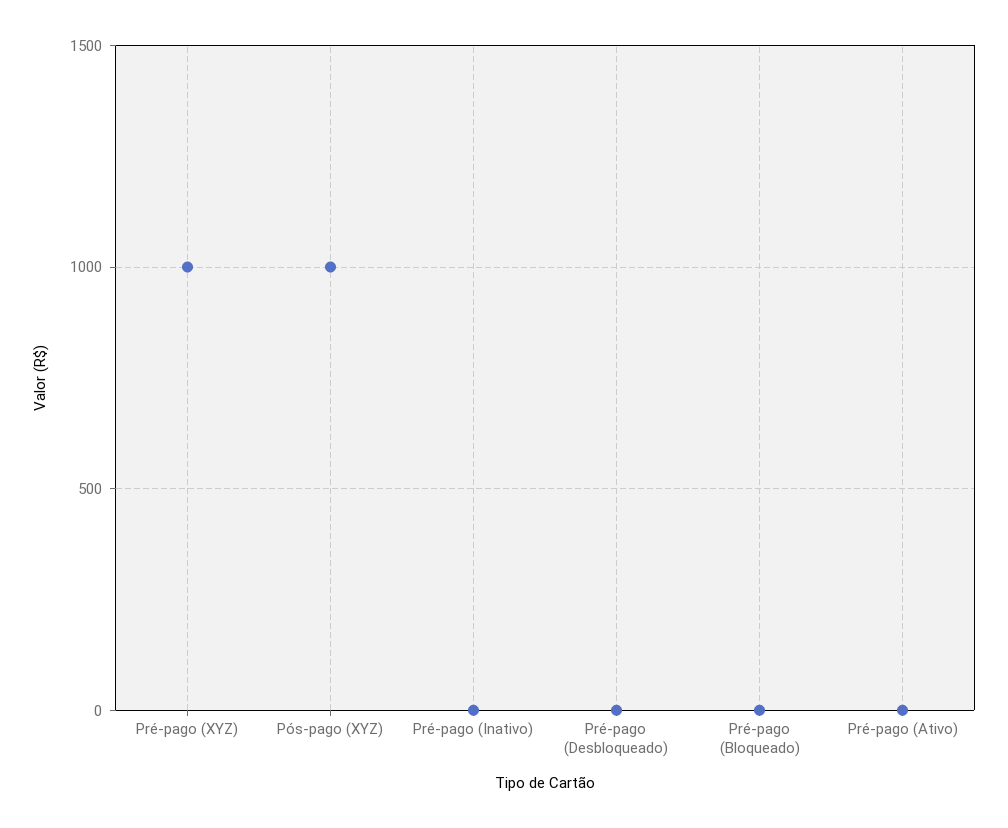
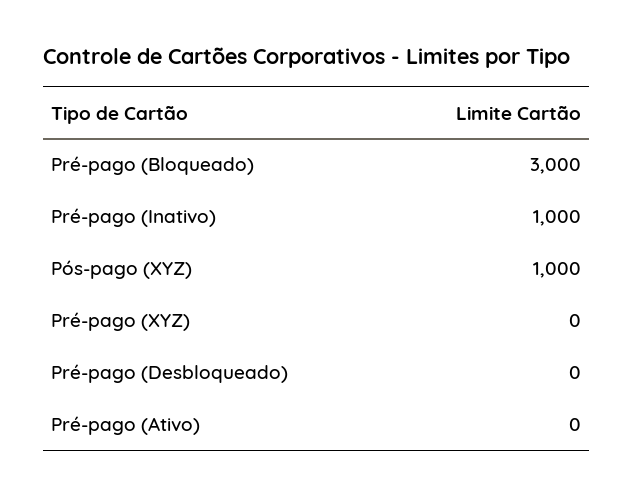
Pré-pago (XYZ): 1000 -> 0
Pré-pago (Inativo): 0 -> 1000
Pré-pago (Bloqueado): 0 -> 3000

